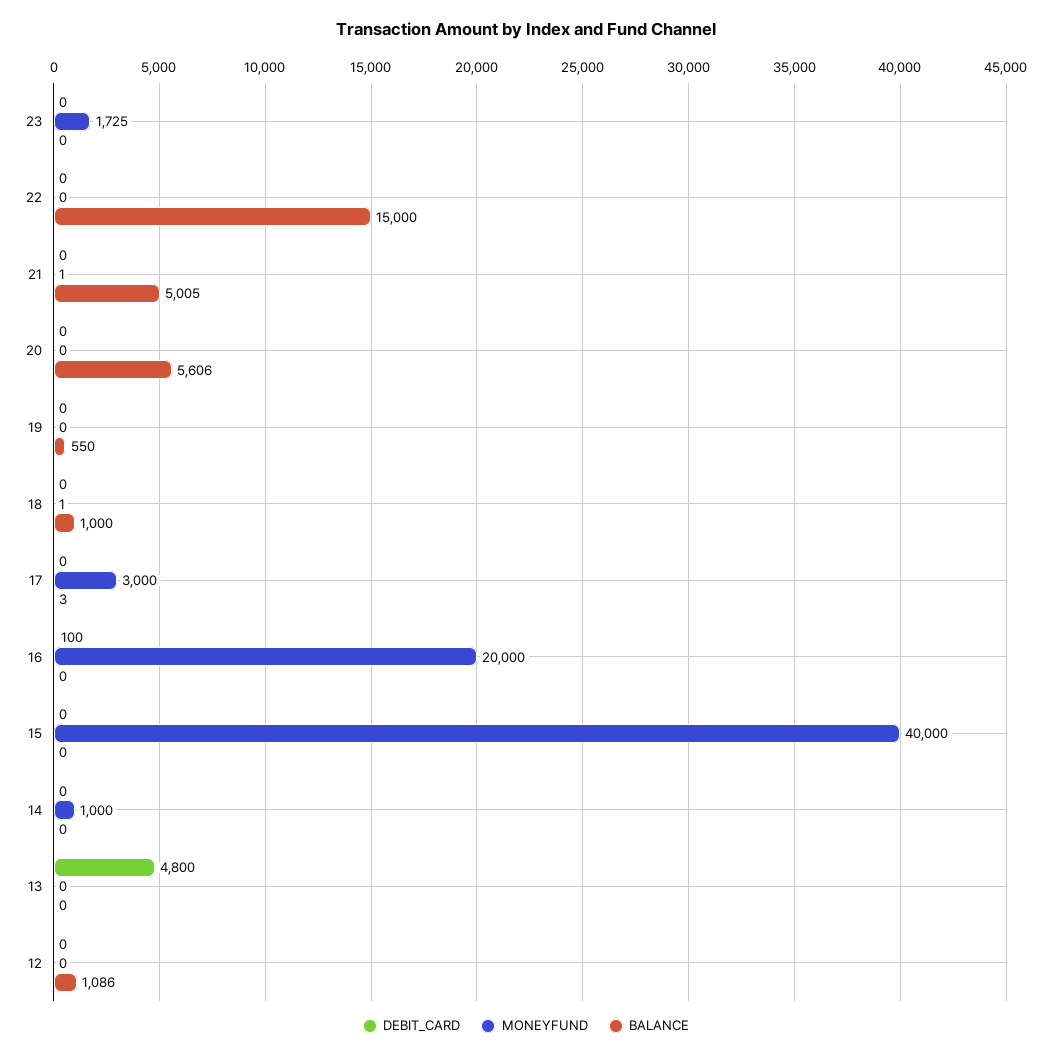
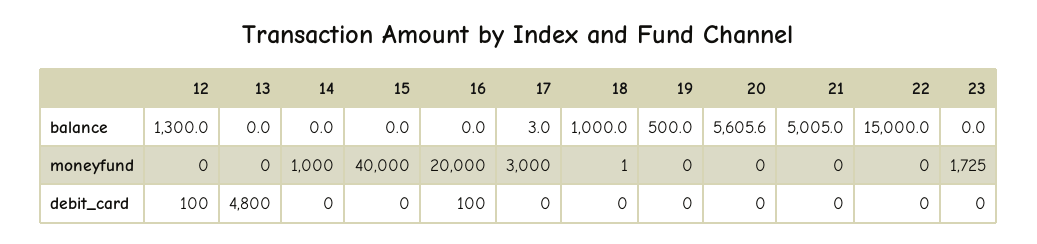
MONEYFUND, 21: 1 -> 0
BALANCE, 19: 550 -> 500
DEBIT_CARD, 12: 0 -> 100
BALANCE, 12: 1086 -> 1300

